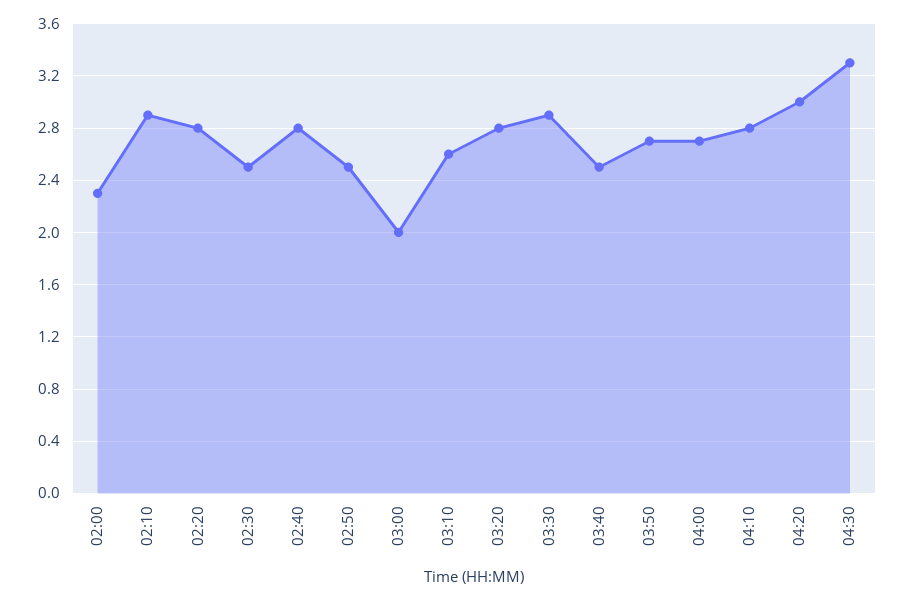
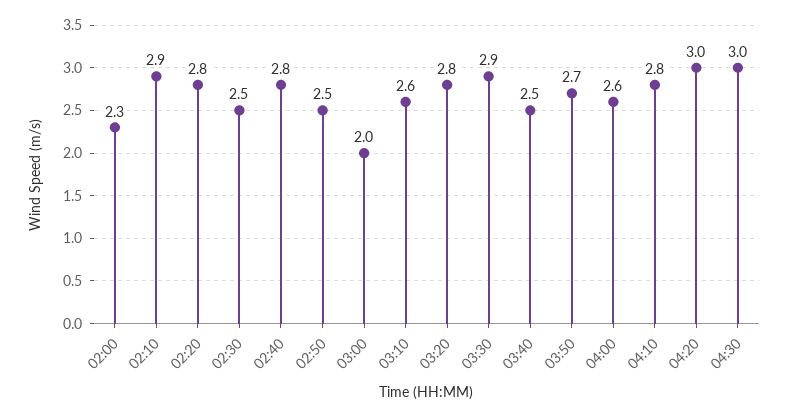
04:00: 2.7 -> 2.6
04:30: 3.3 -> 3

